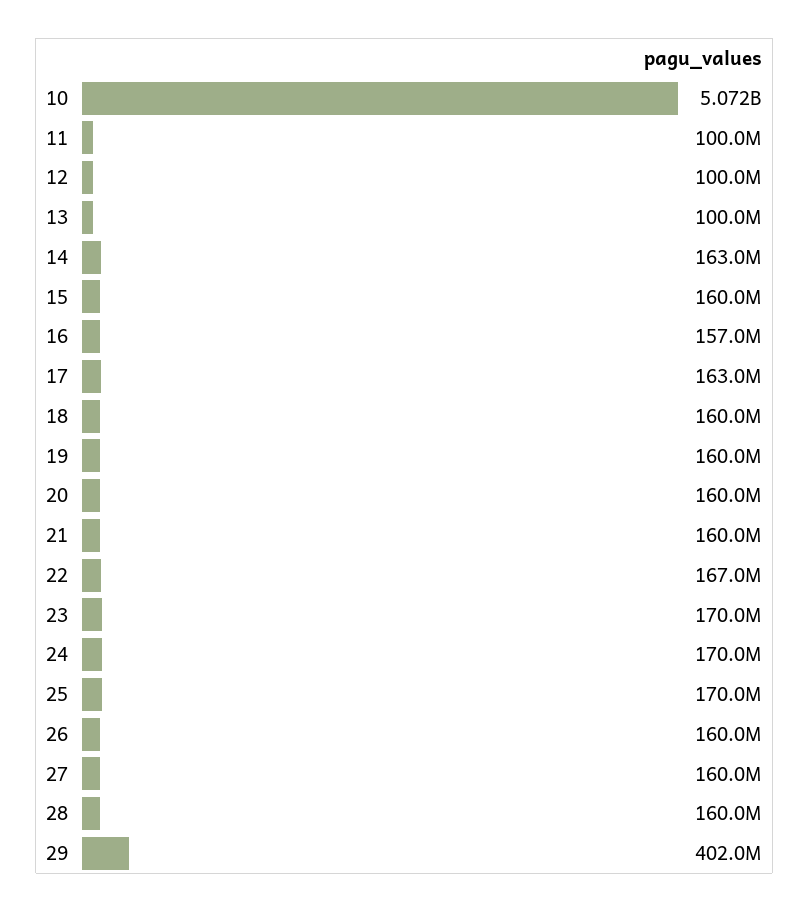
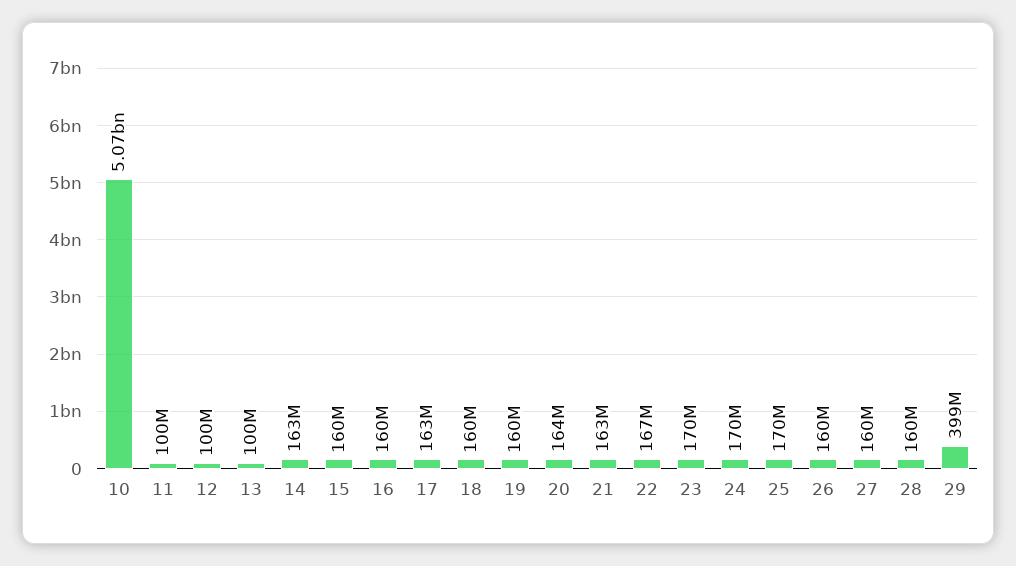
16: 157000000 -> 160000000
20: 160000000 -> 164000000
21: 160000000 -> 163000000
29: 402000000 -> 399000000

